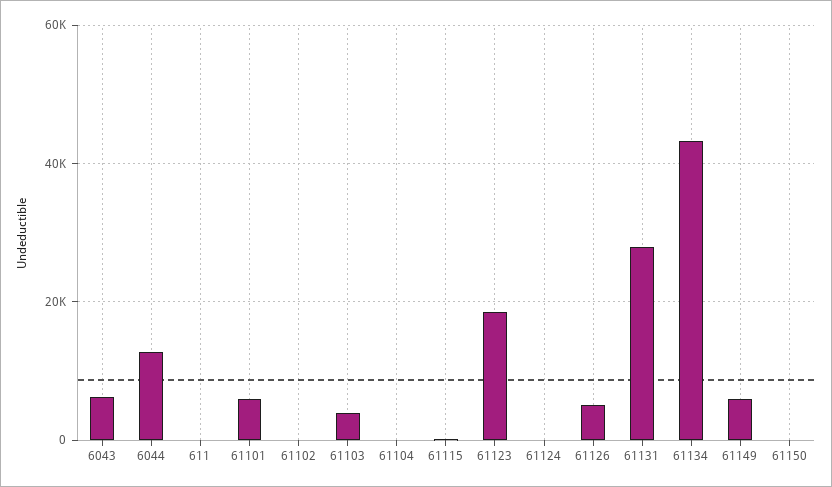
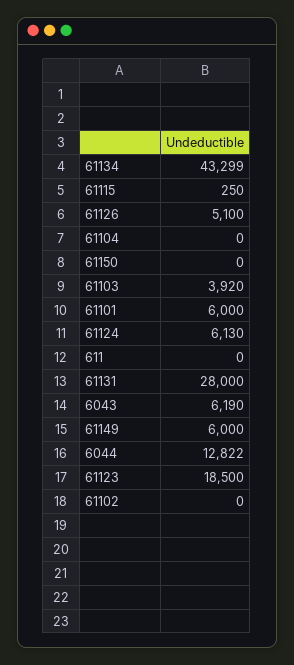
61124: 0 -> 6130

